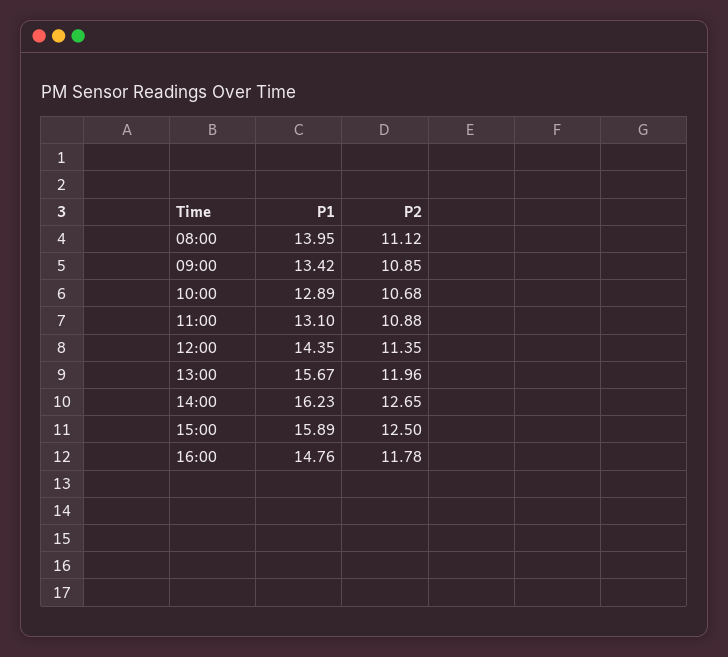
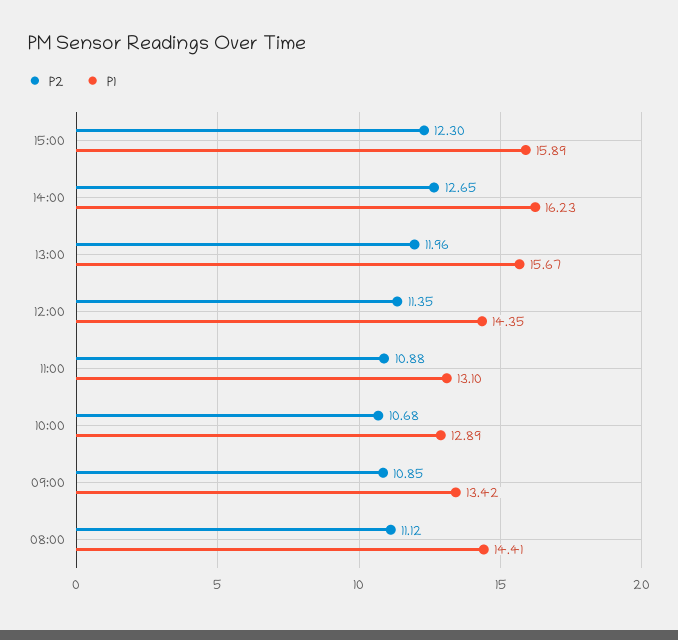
P1, 08:00: 13.95 -> 14.41
P2, 15:00: 12.5 -> 12.3
P1, 16:00: 14.76 -> none
P2, 16:00: 11.78 -> none

